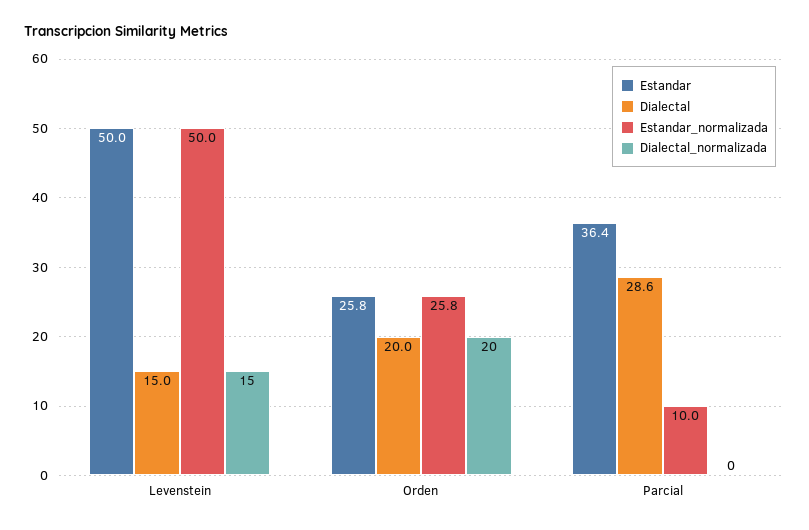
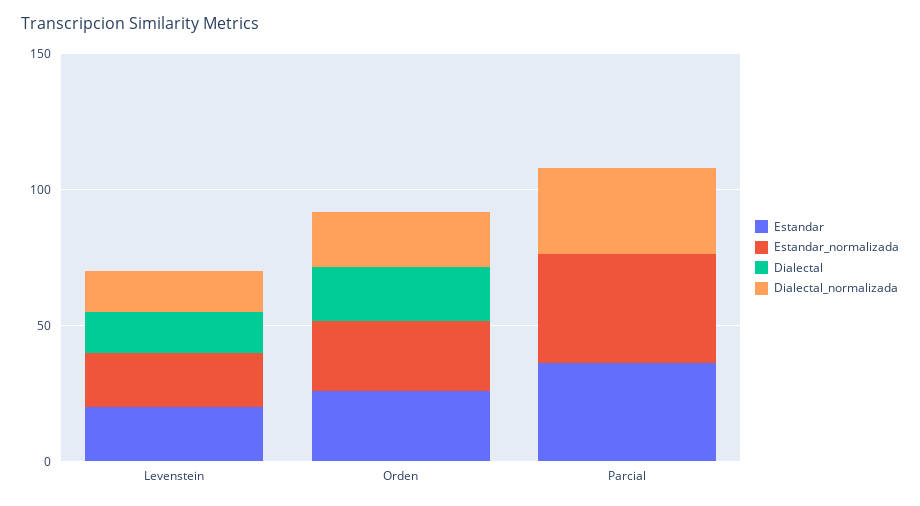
Estandar, Levenstein: 50 -> 20
Estandar_normalizada, Levenstein: 50 -> 20
Dialectal, Parcial: 28.6 -> 0
Estandar_normalizada, Parcial: 10 -> 40
Dialectal_normalizada, Parcial: 0 -> 30

